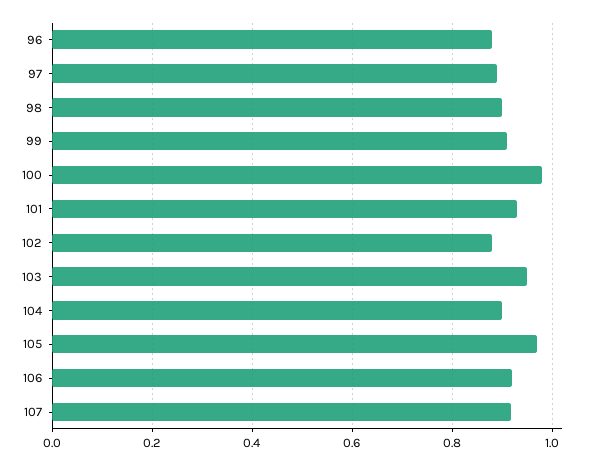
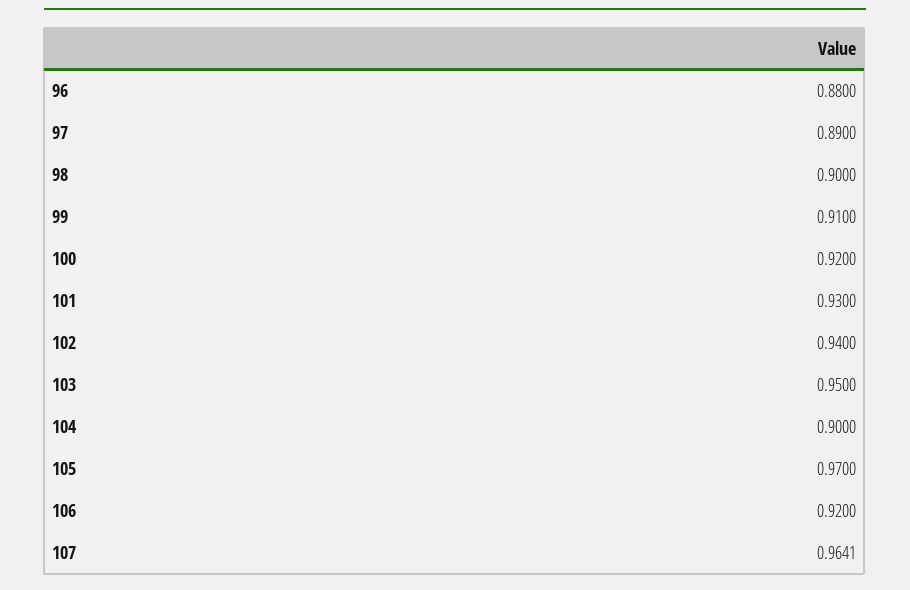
100: 0.98 -> 0.92
102: 0.88 -> 0.94
107: 0.92 -> 0.9641

